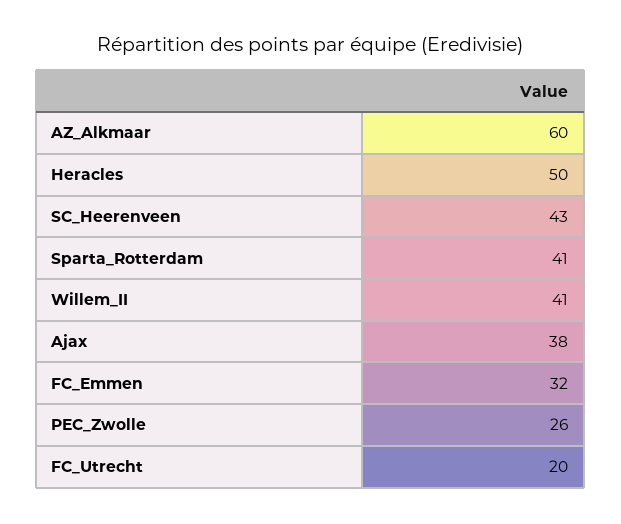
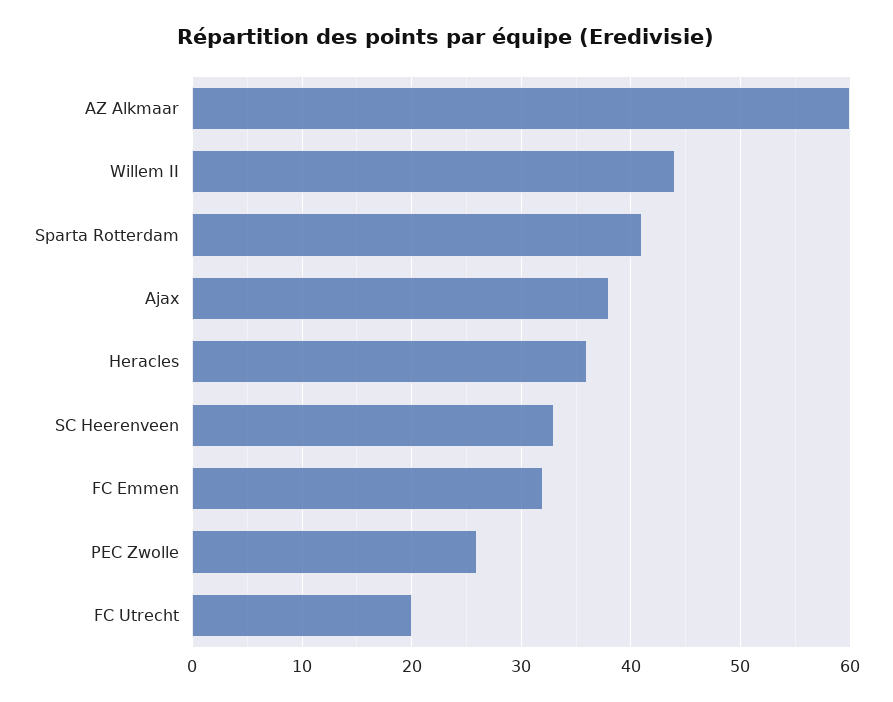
Heracles: 50 -> 36
SC_Heerenveen: 43 -> 33
Willem_II: 41 -> 44

